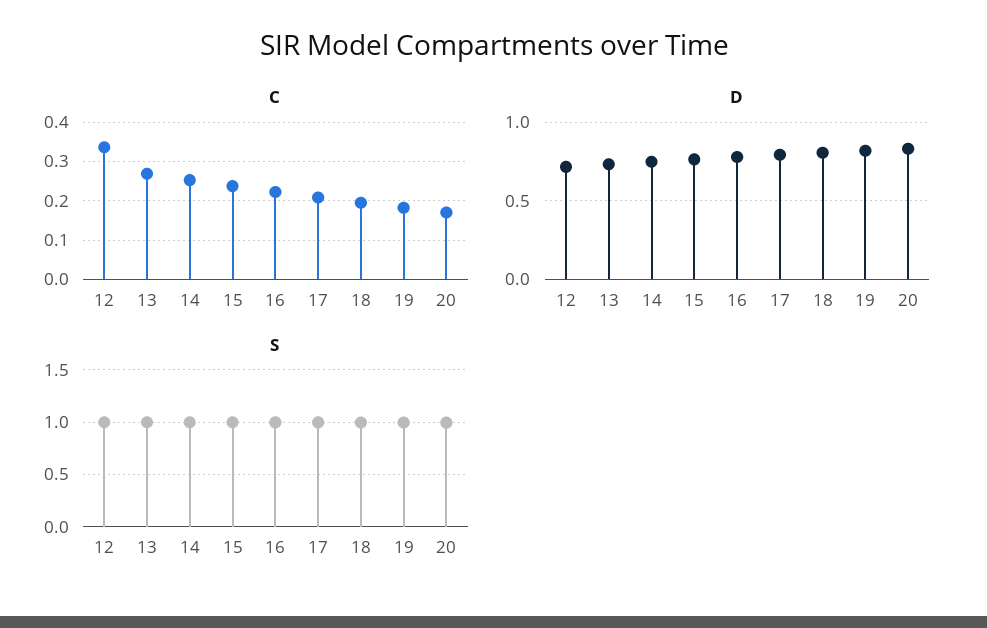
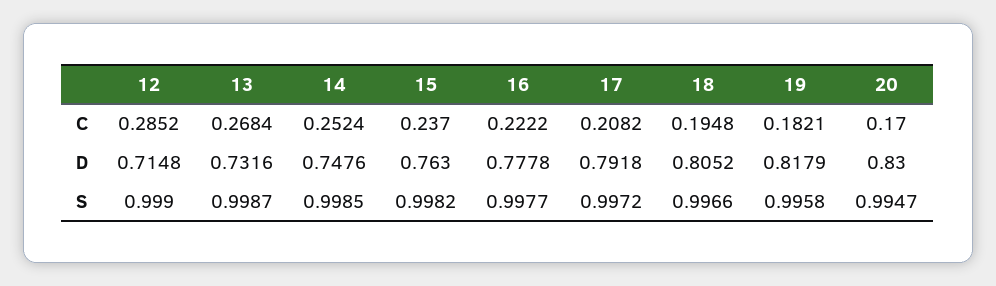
C, 12: 0.34 -> 0.2852

